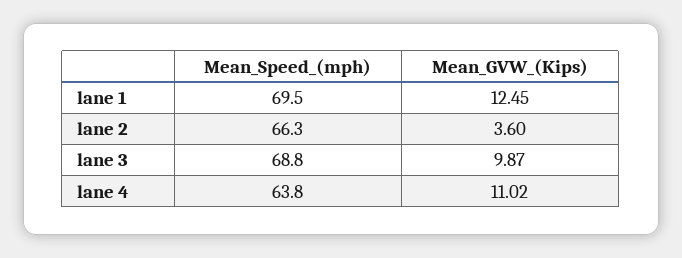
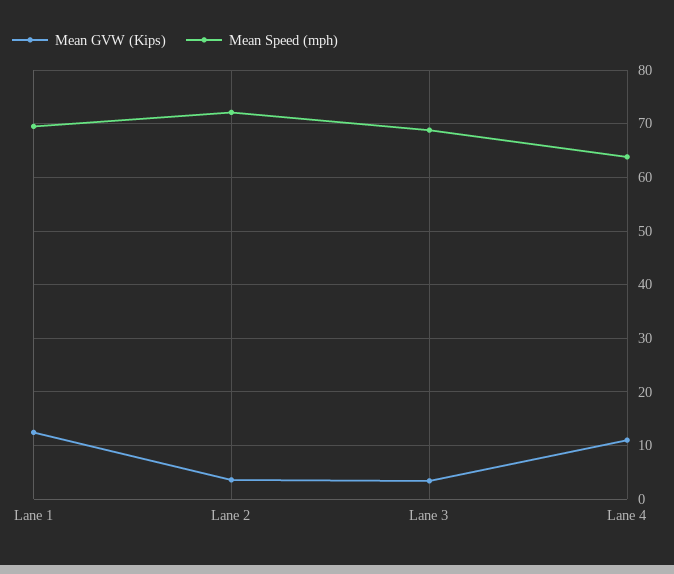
Mean_Speed_(mph), lane 2: 66.3 -> 72
Mean_GVW_(Kips), lane 3: 9.87 -> 4

